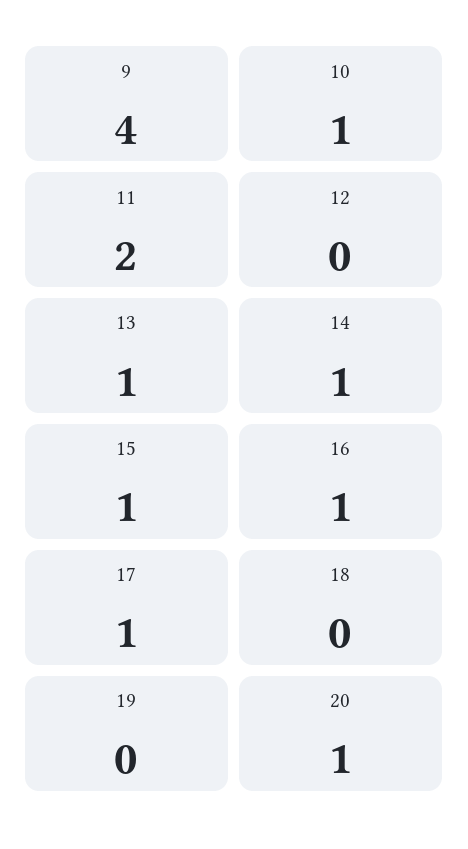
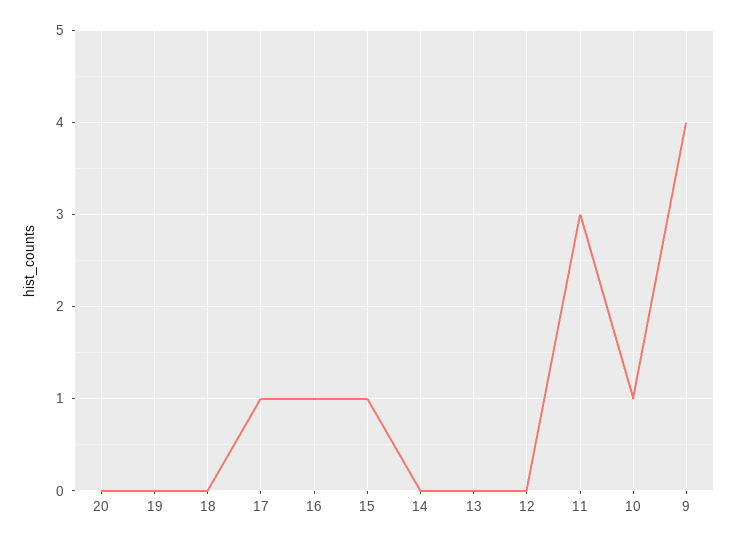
11: 2 -> 3
13: 1 -> 0
14: 1 -> 0
20: 1 -> 0

